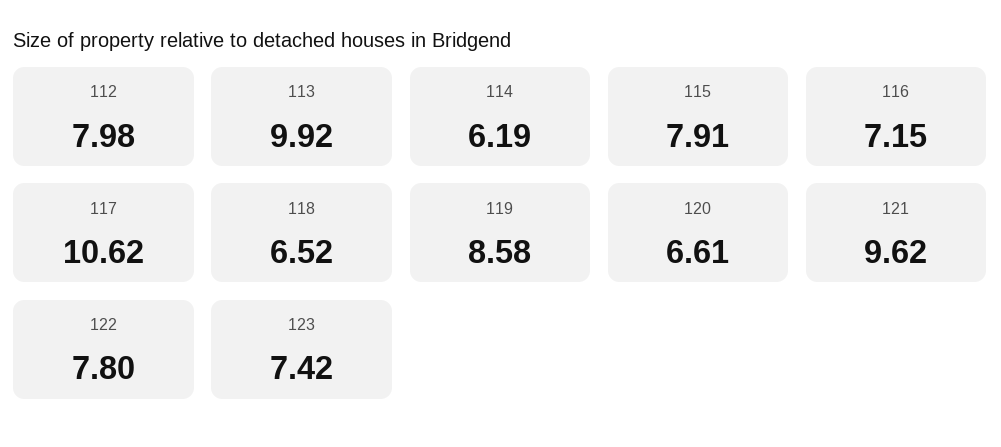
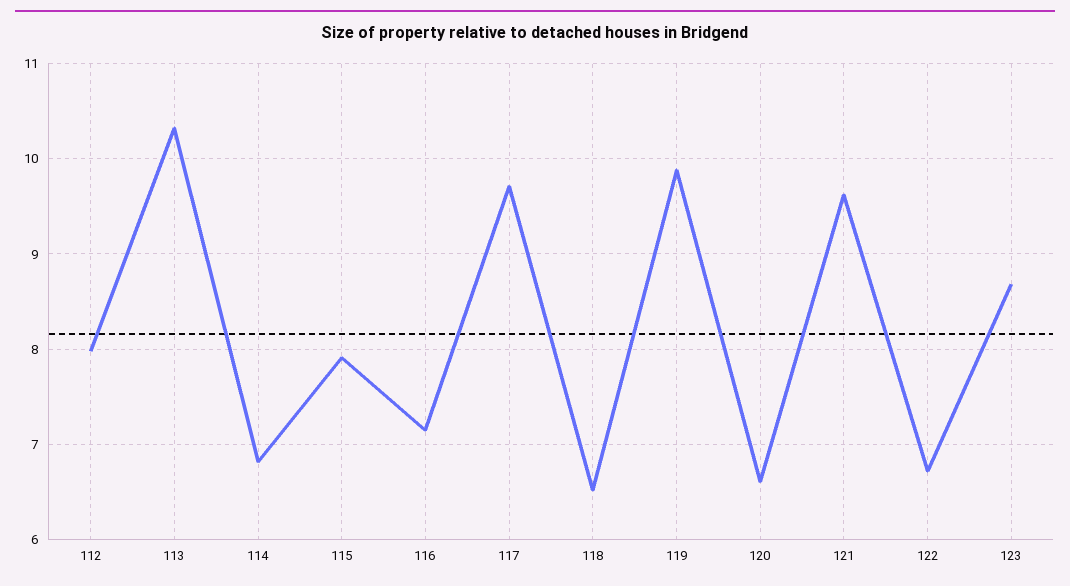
113: 9.92 -> 10.3
114: 6.19 -> 6.8
117: 10.62 -> 9.7
119: 8.58 -> 9.9
122: 7.8 -> 6.7
123: 7.42 -> 8.7

